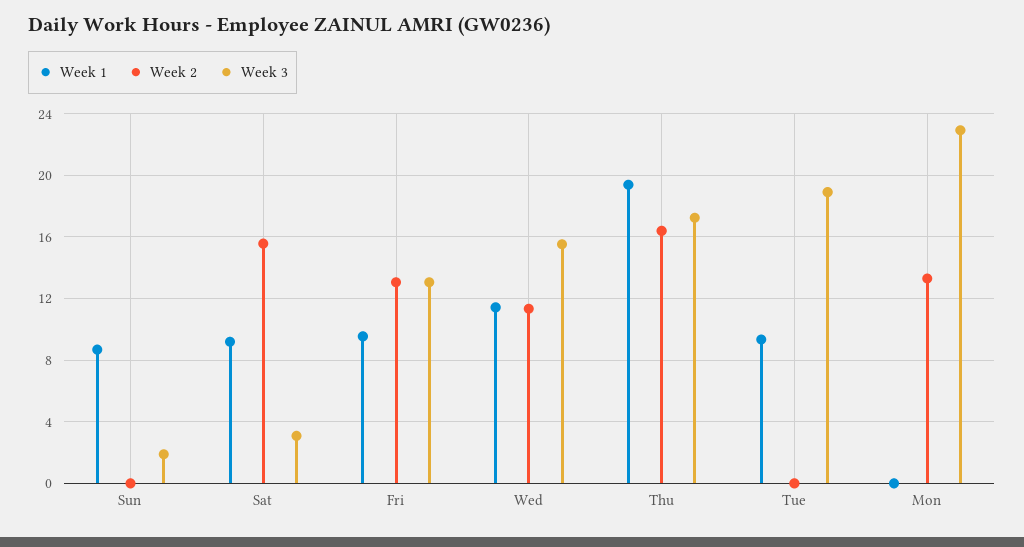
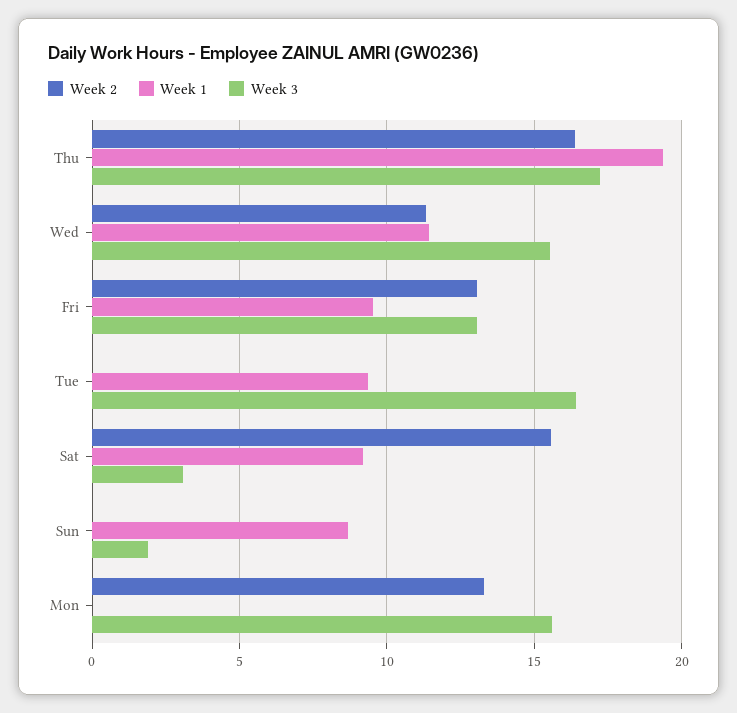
Week 3, Tue: 19 -> 16.5
Week 3, Mon: 23 -> 15.5

